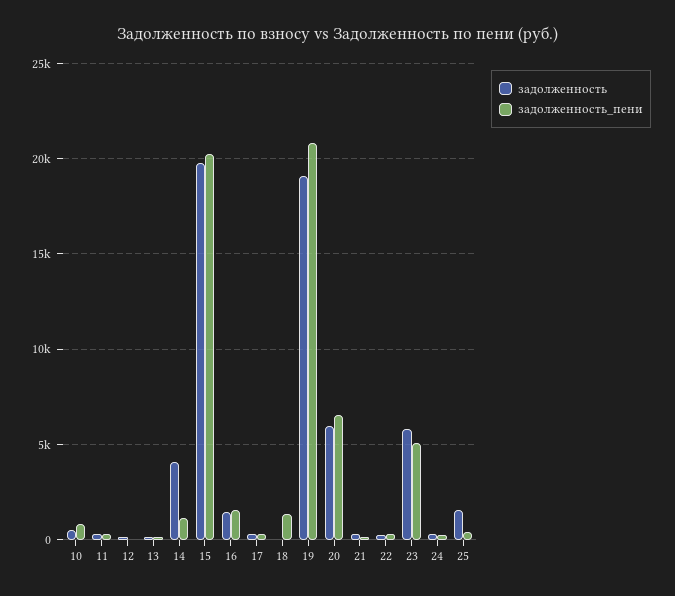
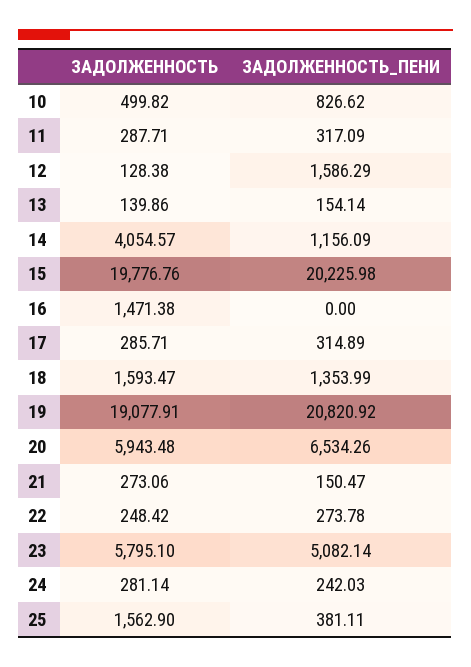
задолженность_пени, 12: 0 -> 1586.29
задолженность_пени, 16: 1500 -> 0
задолженность, 18: 0 -> 1593.47

